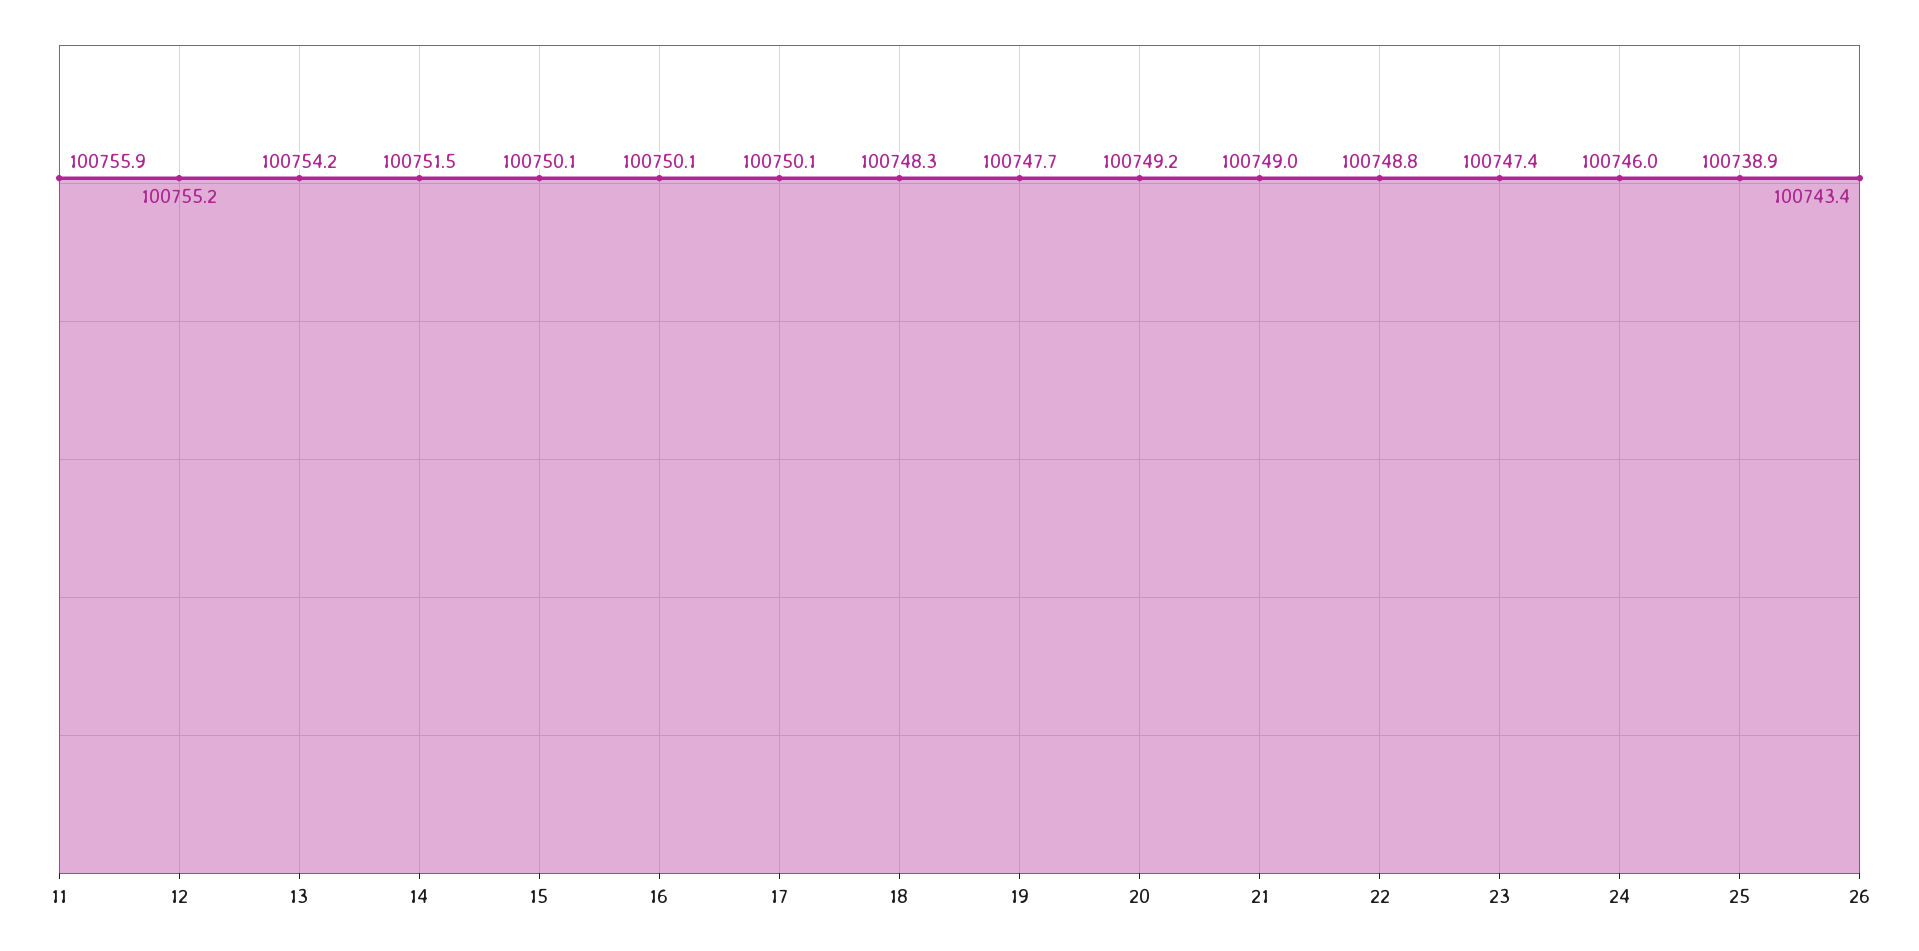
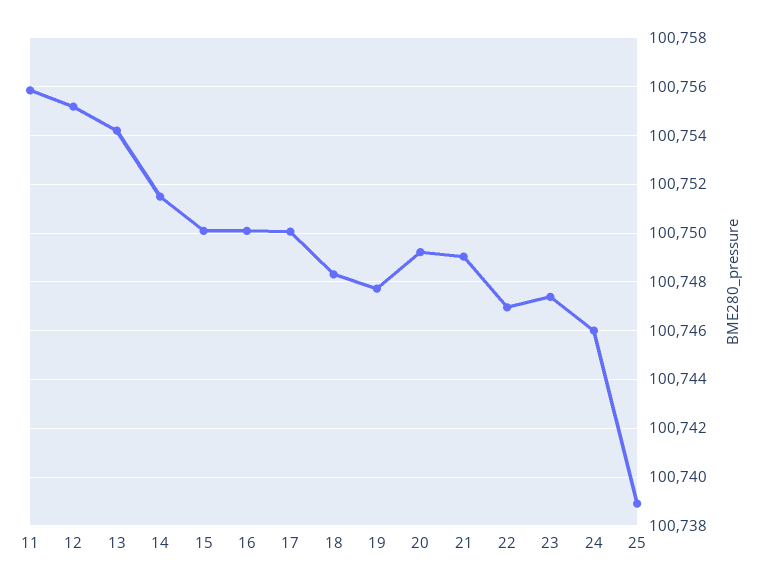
22: 100748.8 -> 100747
26: 100743.4 -> none

